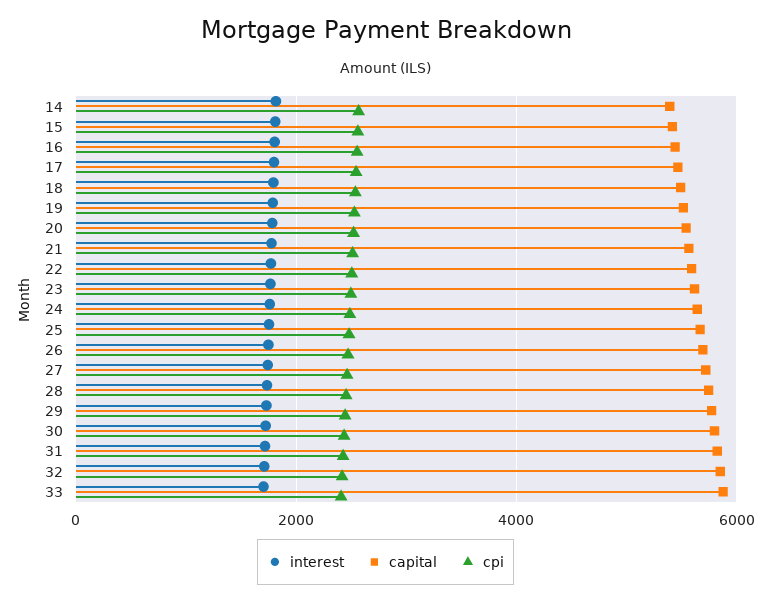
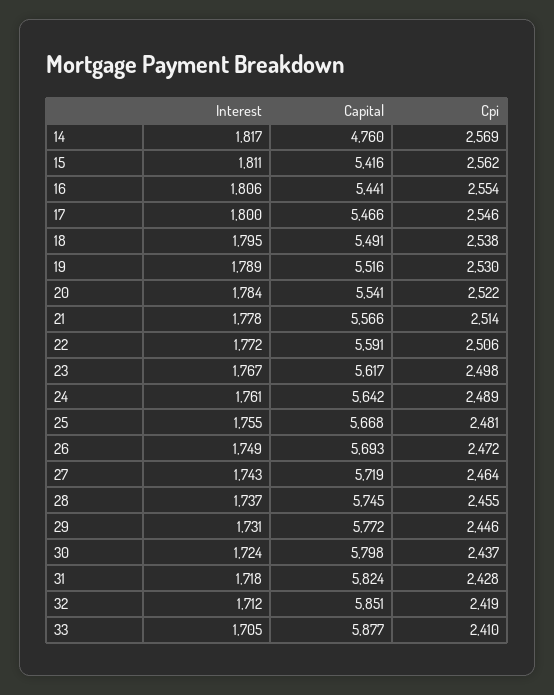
capital, 14: 5400 -> 4760

